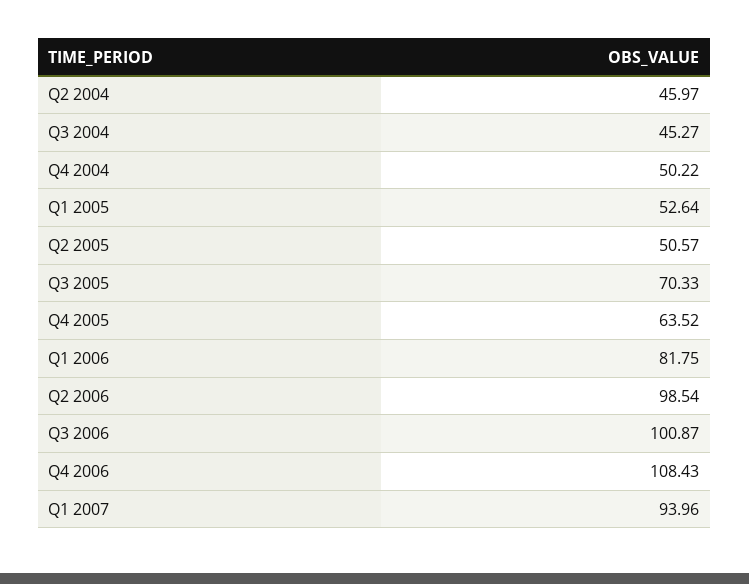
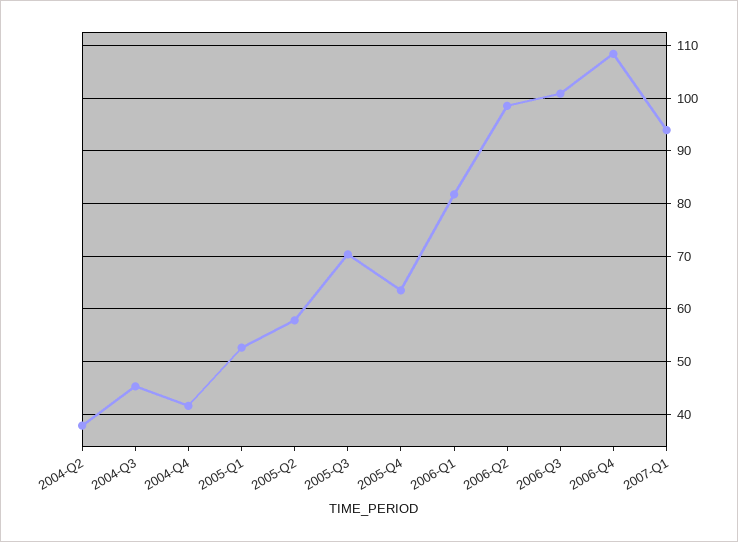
Q2 2004: 45.97 -> 38
Q4 2004: 50.22 -> 42
Q2 2005: 50.57 -> 58

